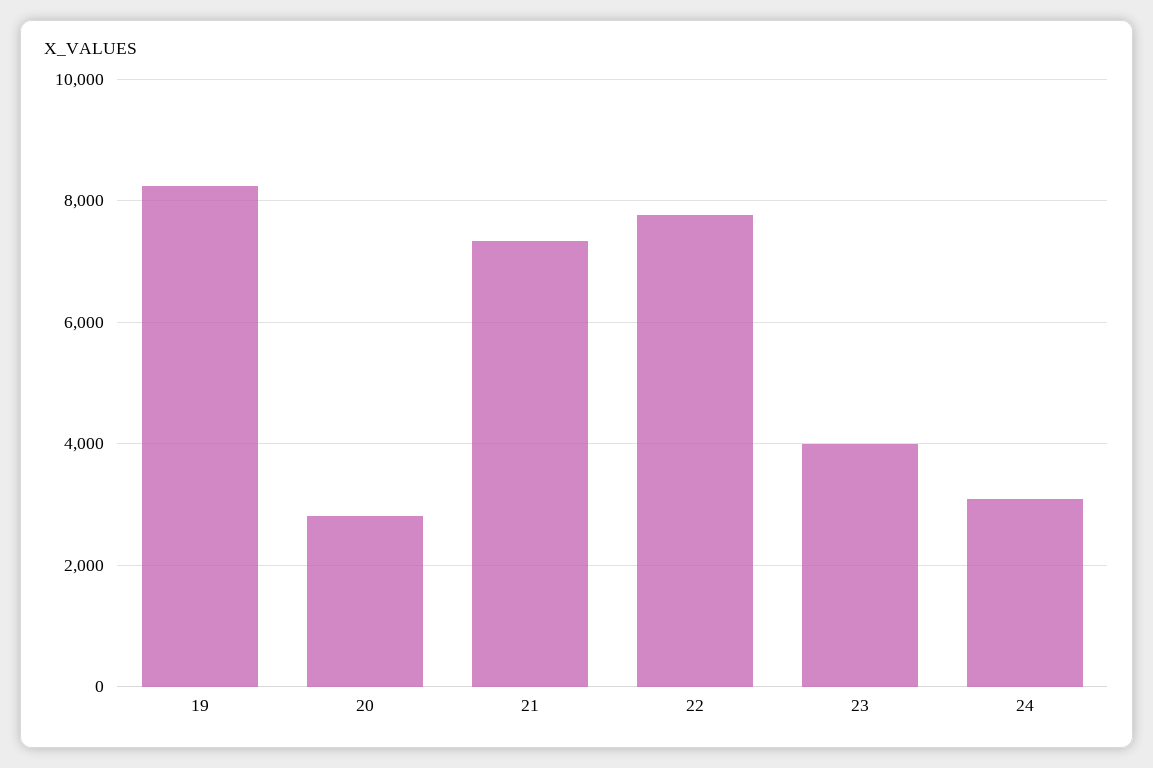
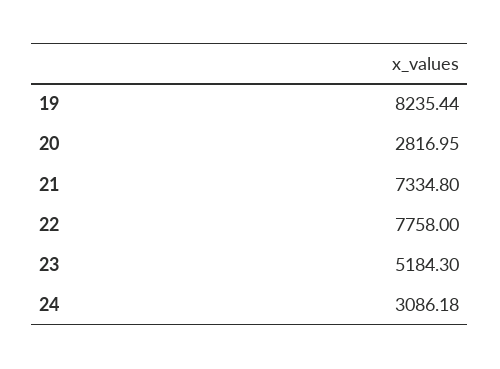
23: 4000 -> 5184.3

